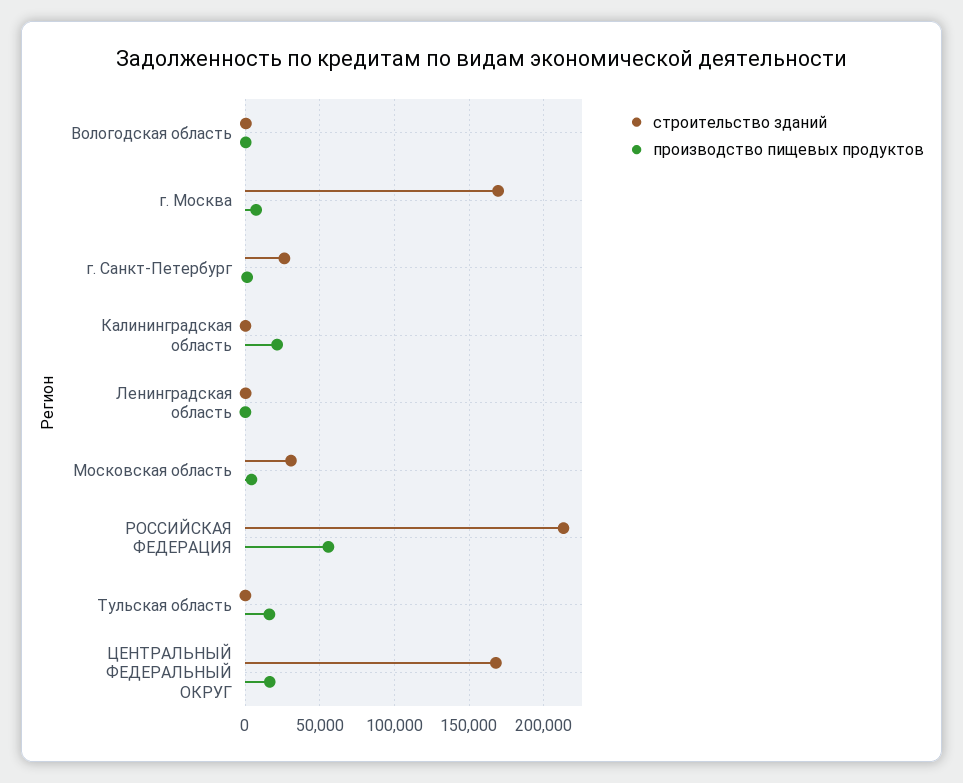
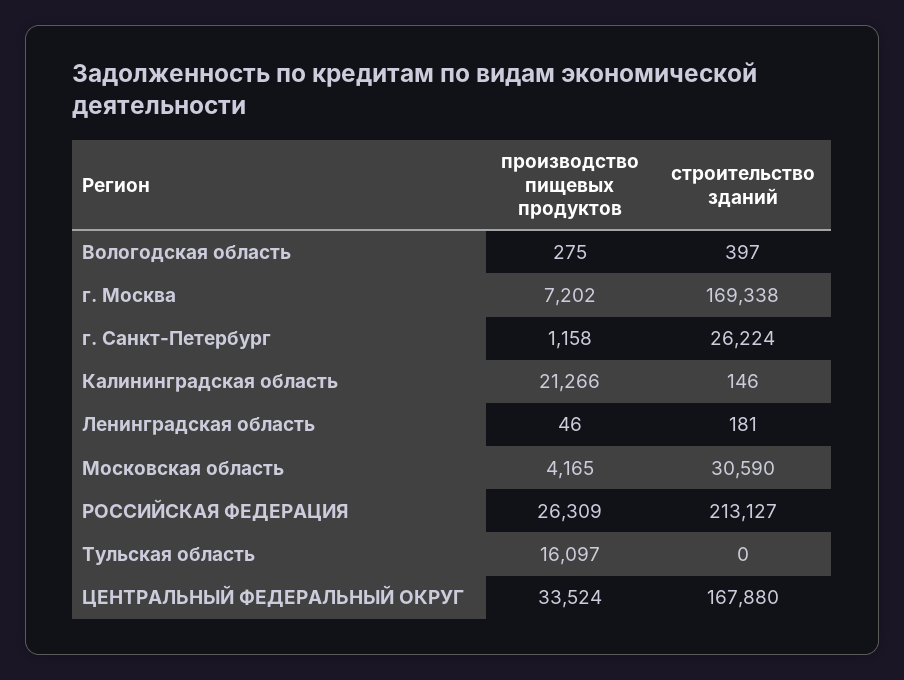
производство пищевых продуктов, РОССИЙСКАЯ ФЕДЕРАЦИЯ: 55000 -> 26309
производство пищевых продуктов, ЦЕНТРАЛЬНЫЙ ФЕДЕРАЛЬНЫЙ ОКРУГ: 15000 -> 33524

